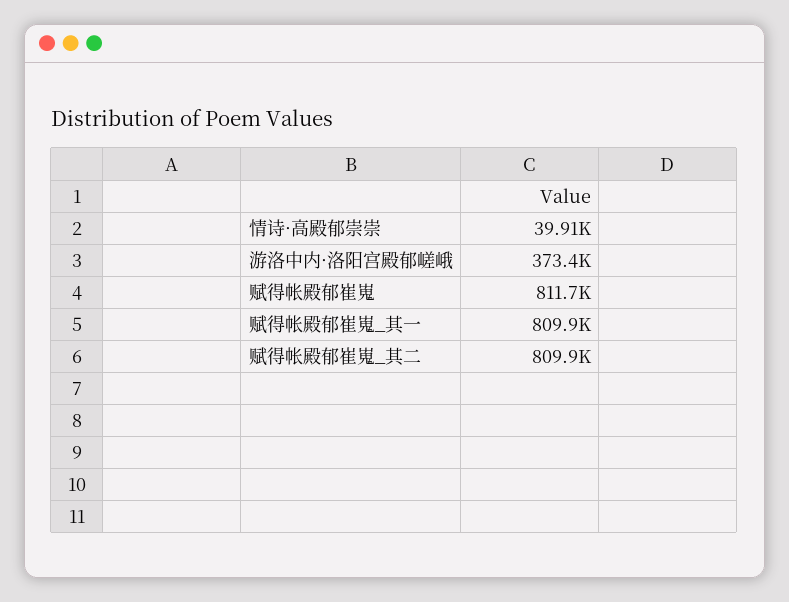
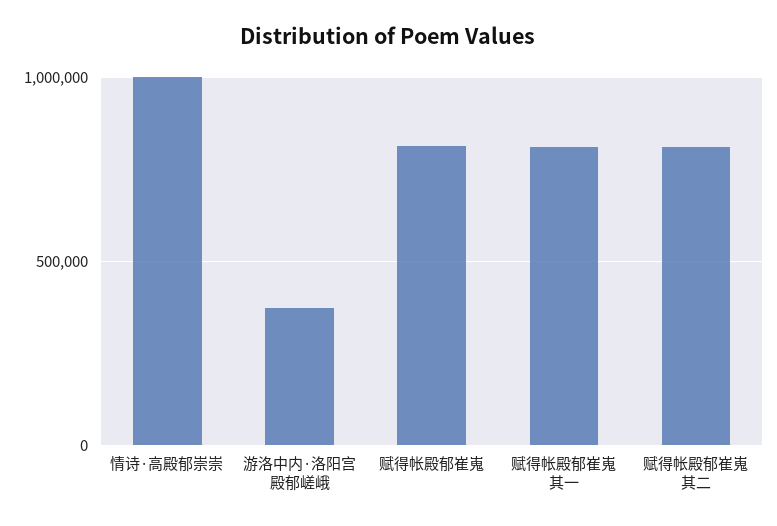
情诗·高殿郁崇崇: 39910 -> 1000000

